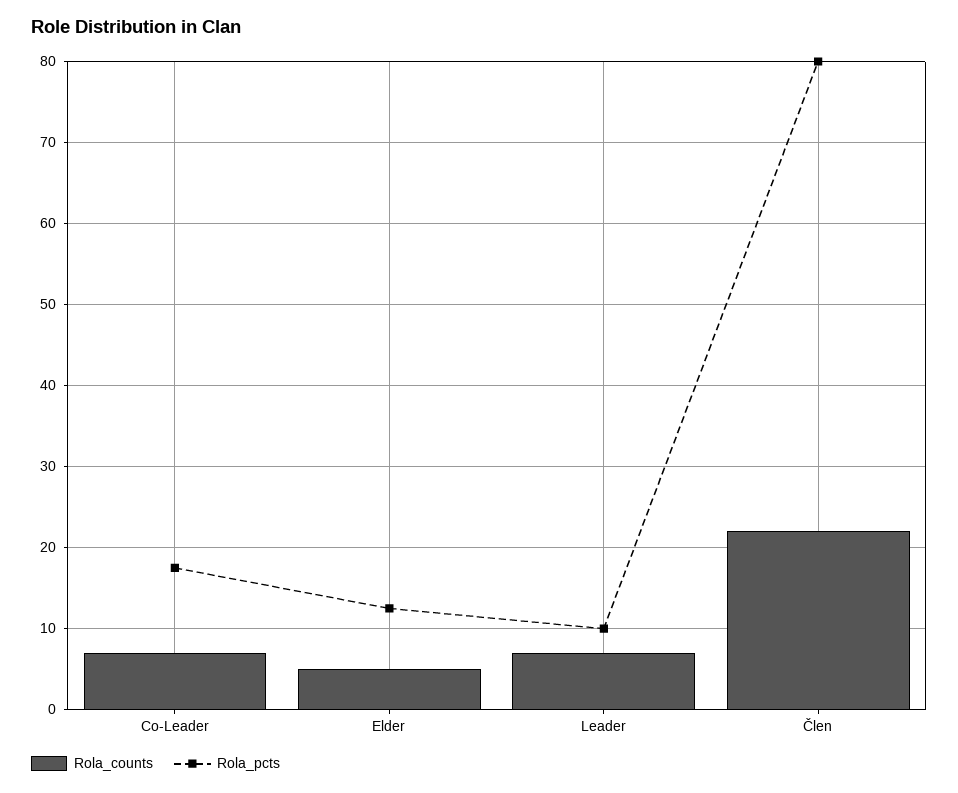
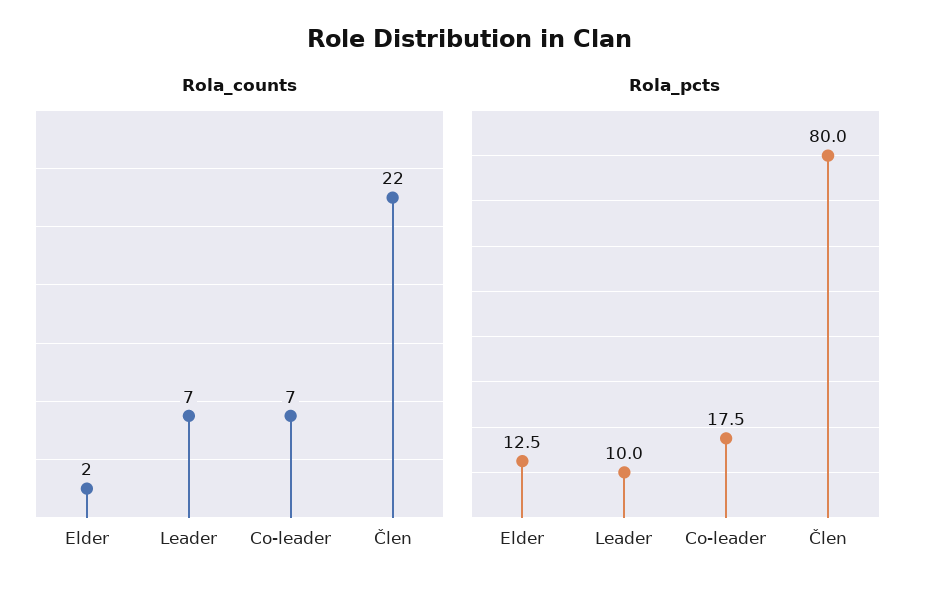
Rola_counts, Elder: 5 -> 2

